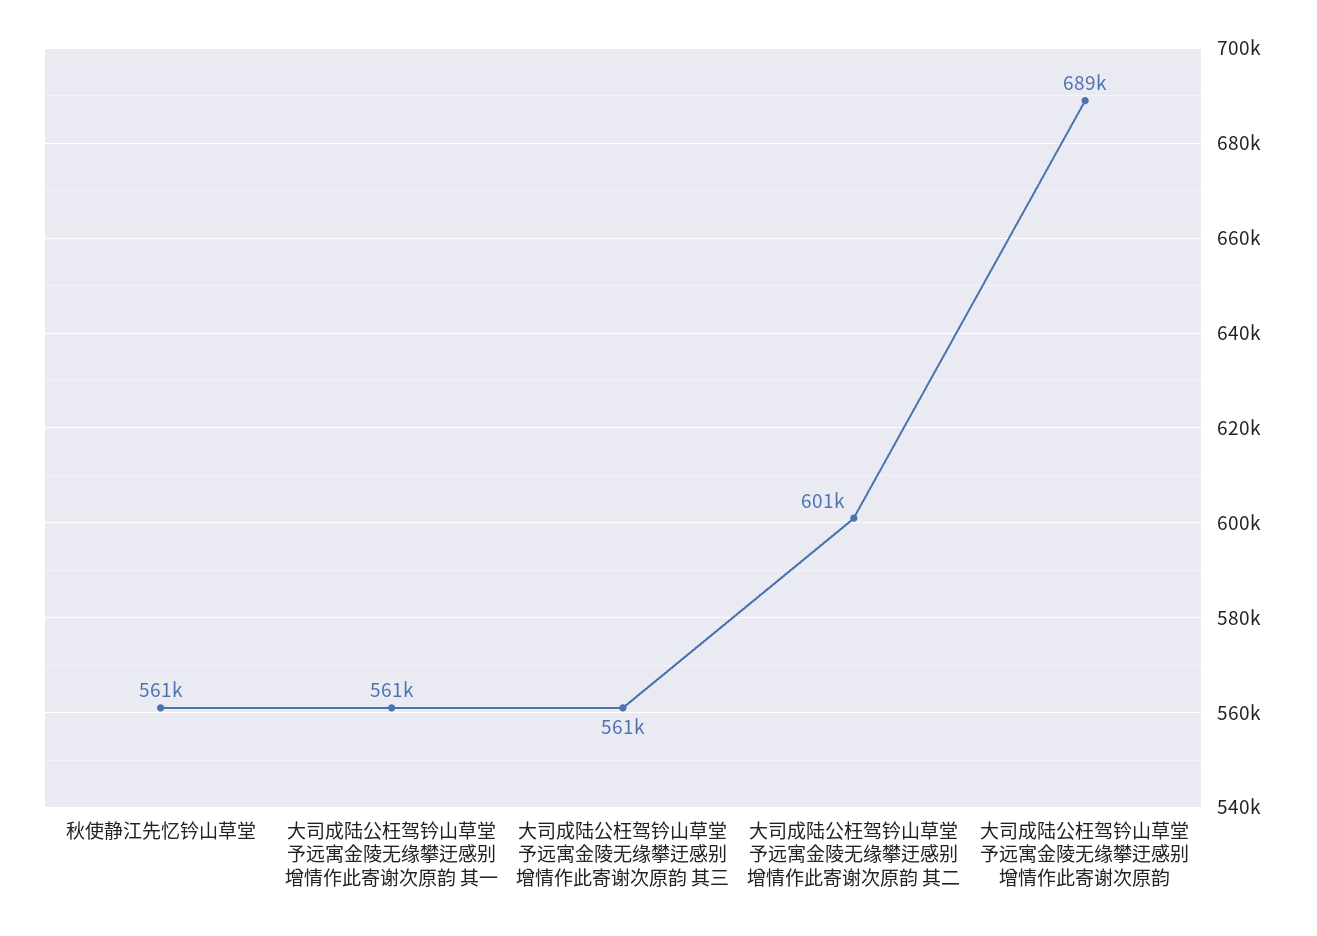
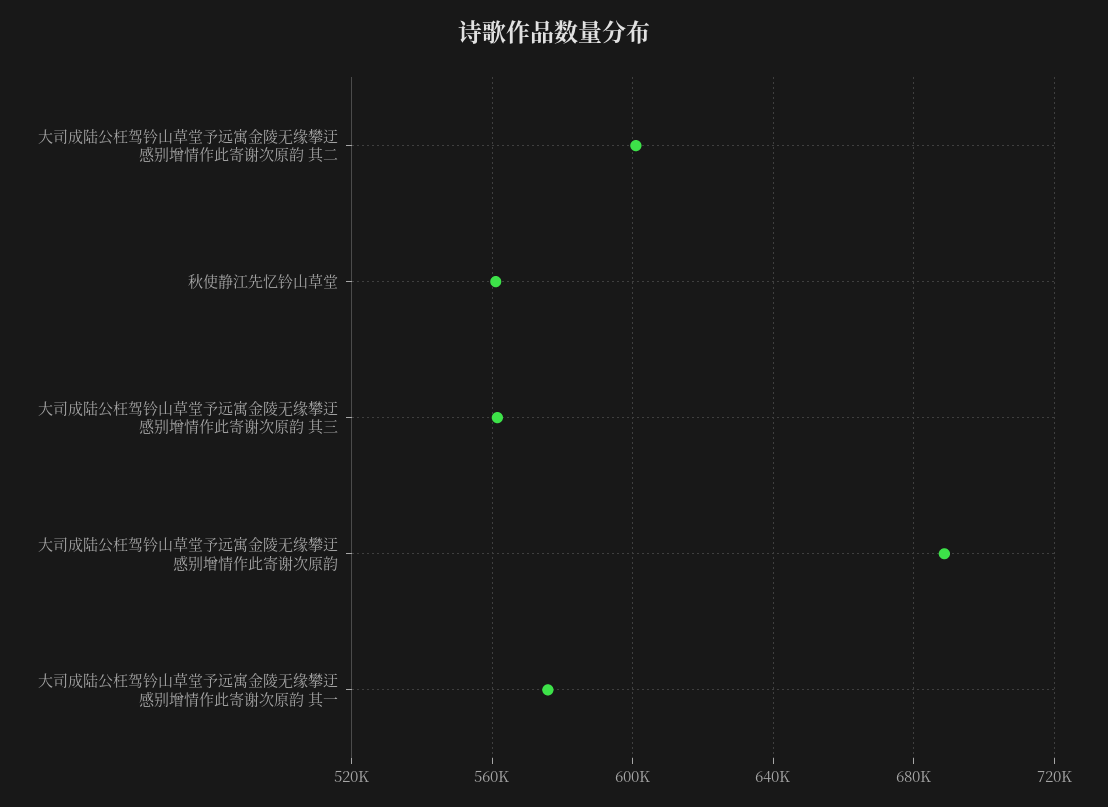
大司成陆公枉驾钤山草堂予远寓金陵无缘攀迂感别增情作此寄谢次原韵 其一: 561000 -> 575000

